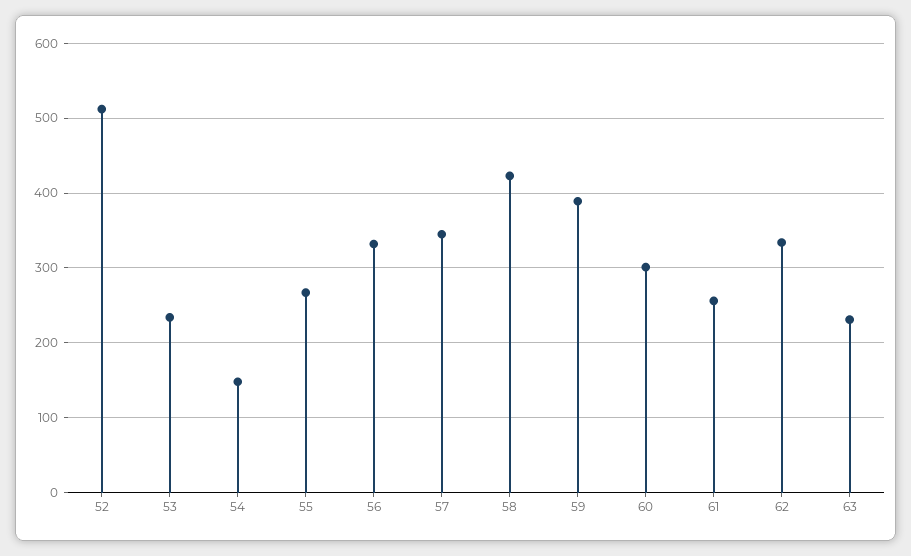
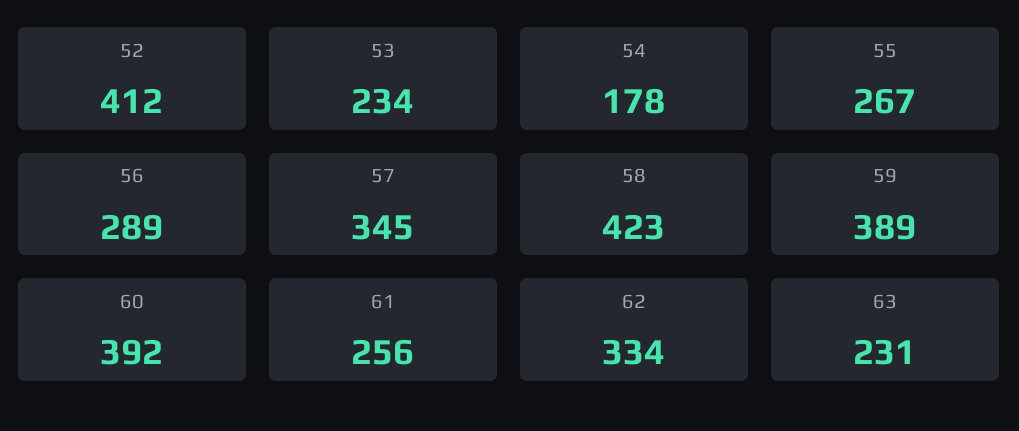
52: 510 -> 412
54: 150 -> 178
56: 330 -> 289
60: 300 -> 392

